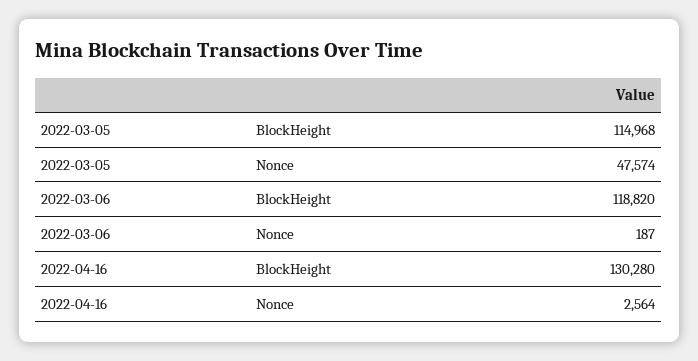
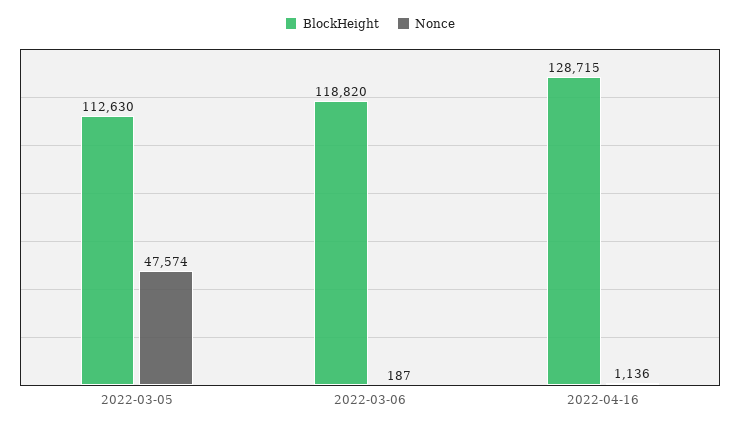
BlockHeight, 2022-03-05: 114968 -> 112630
BlockHeight, 2022-04-16: 130280 -> 128715
Nonce, 2022-04-16: 2564 -> 1136

